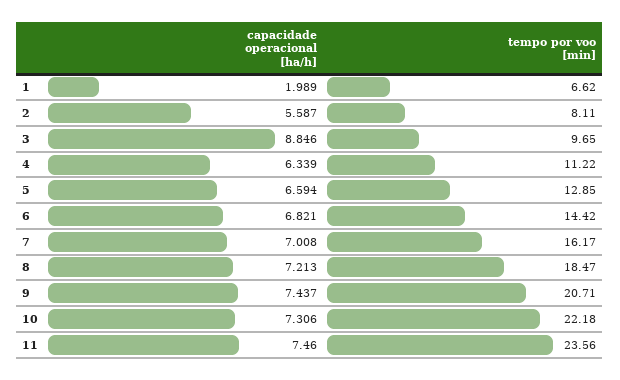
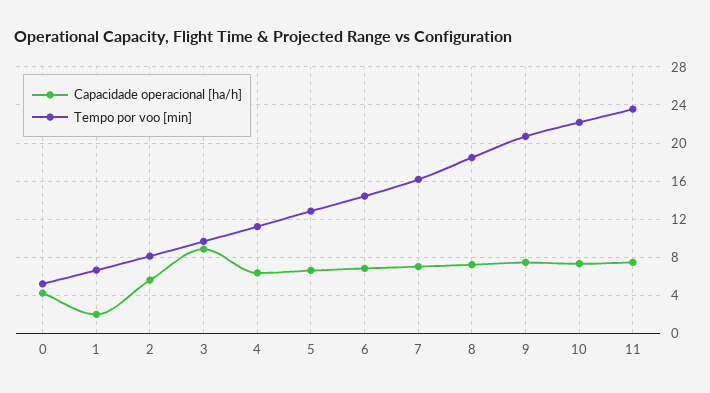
capacidade operacional [ha/h], 0: none -> 4
tempo por voo [min], 0: none -> 5

